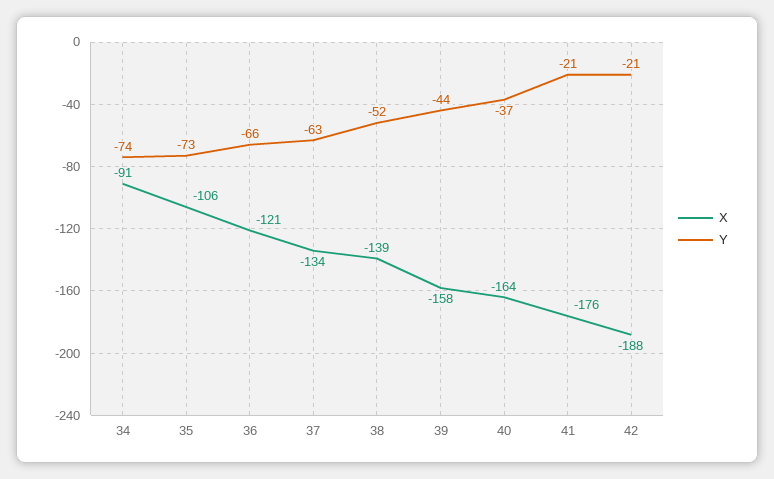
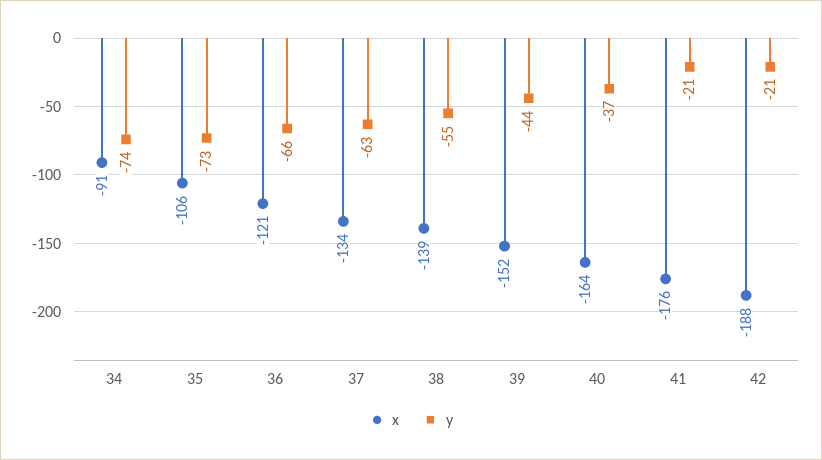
Y, 38: -52 -> -55
X, 39: -158 -> -152

